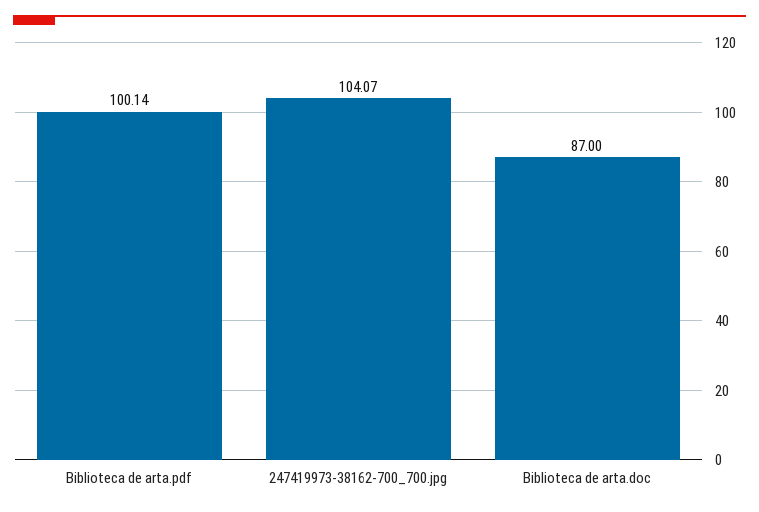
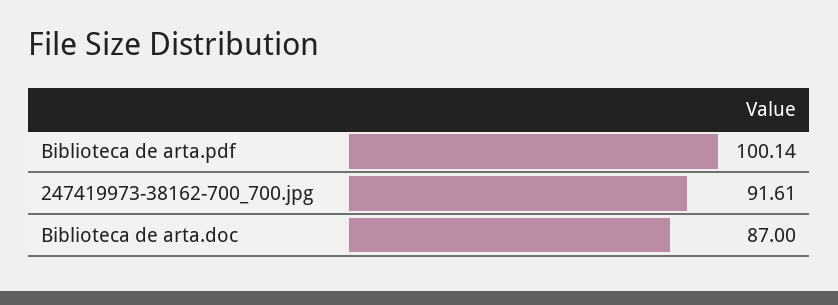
247419973-38162-700_700.jpg: 104.07 -> 91.61

